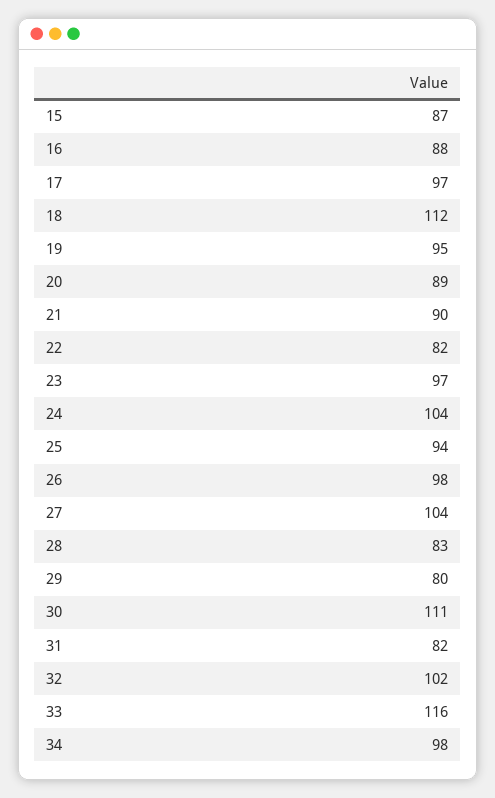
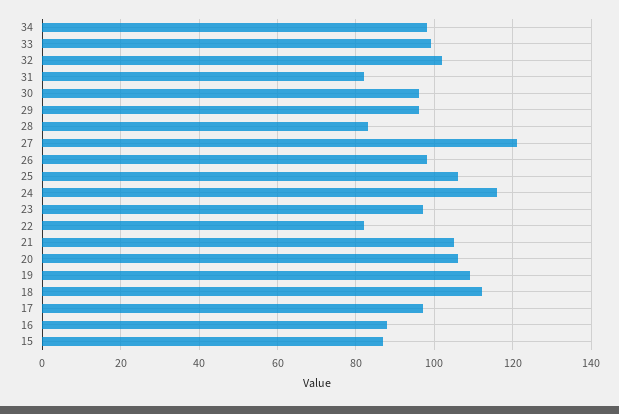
19: 95 -> 110
20: 89 -> 105
21: 90 -> 105
24: 104 -> 115
25: 94 -> 105
27: 104 -> 120
29: 80 -> 95
30: 111 -> 95
33: 116 -> 100

